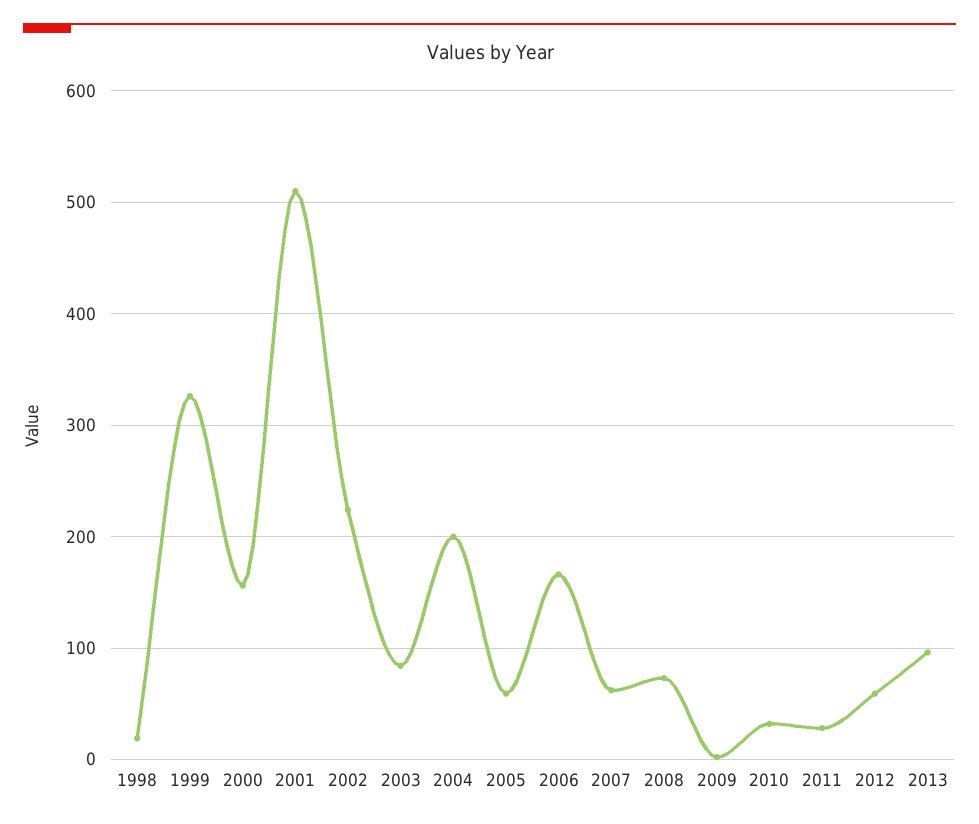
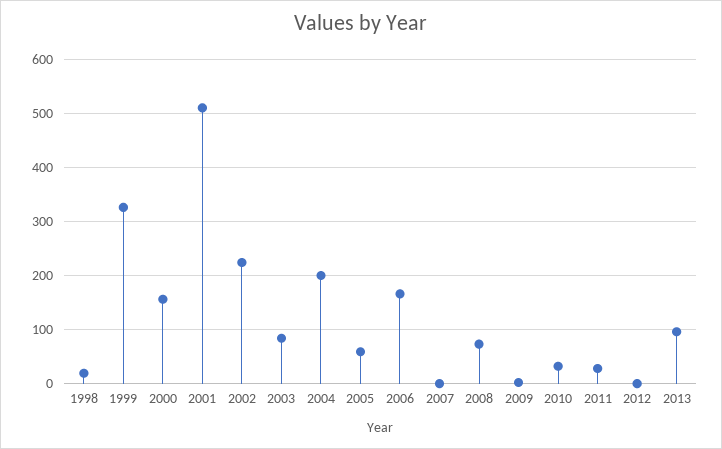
2007: 60 -> 0
2012: 60 -> 0

